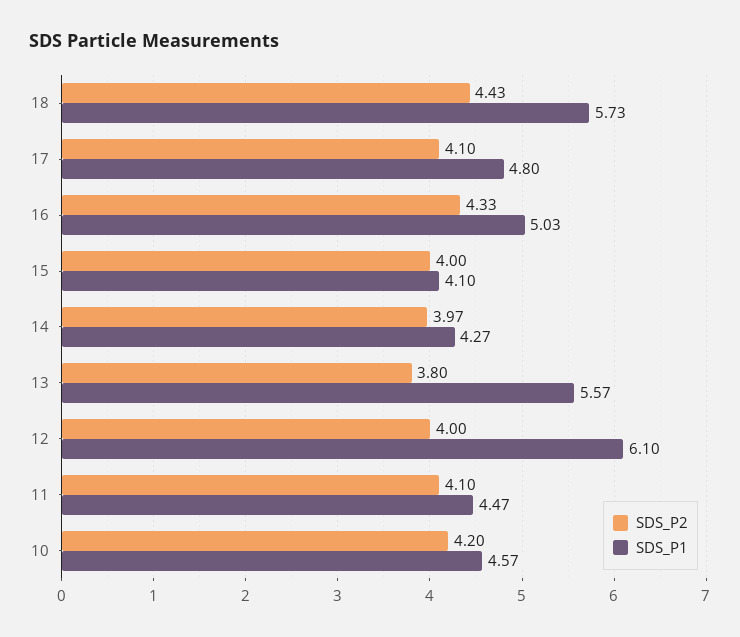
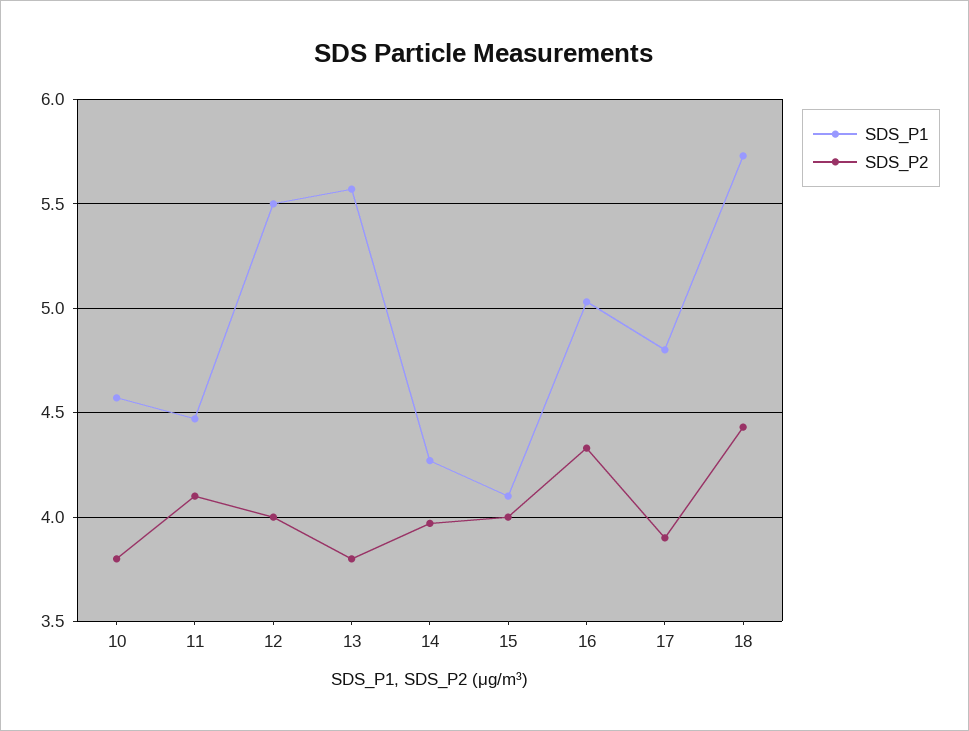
SDS_P2, 17: 4.1 -> 3.9
SDS_P1, 12: 6.1 -> 5.5
SDS_P2, 10: 4.2 -> 3.8

